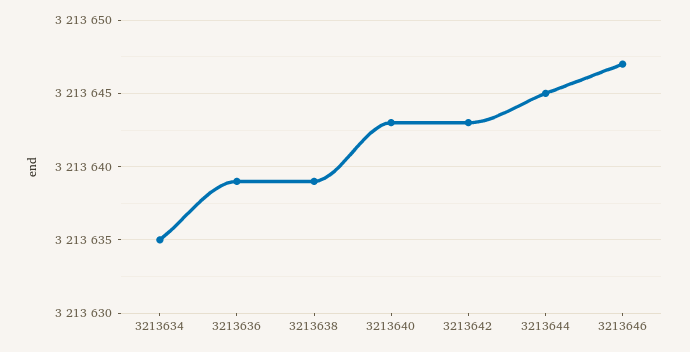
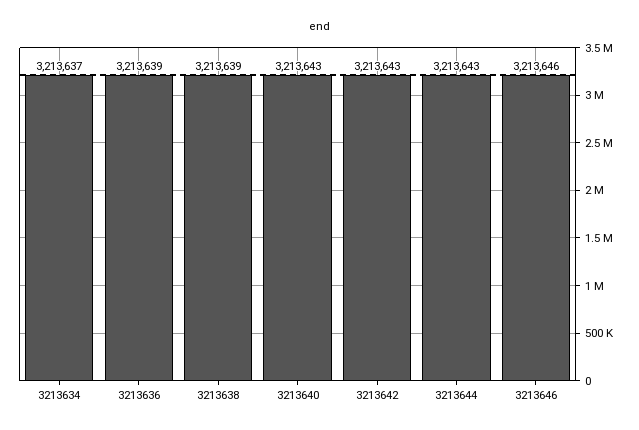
3213634: 3213635 -> 3213637
3213644: 3213645 -> 3213643
3213646: 3213647 -> 3213646

